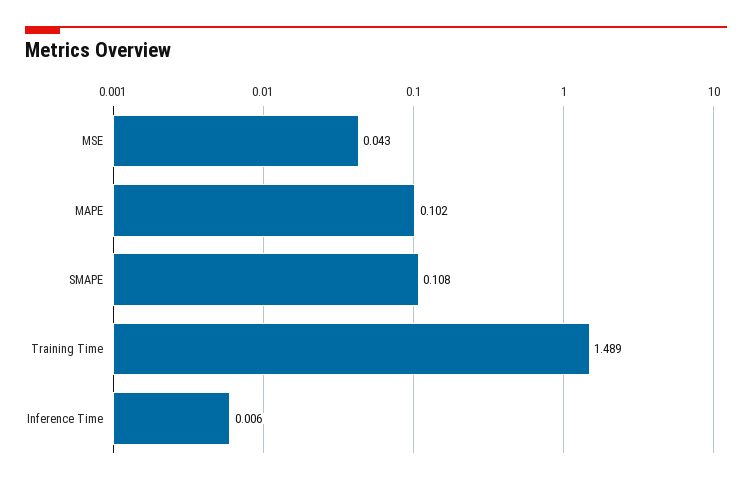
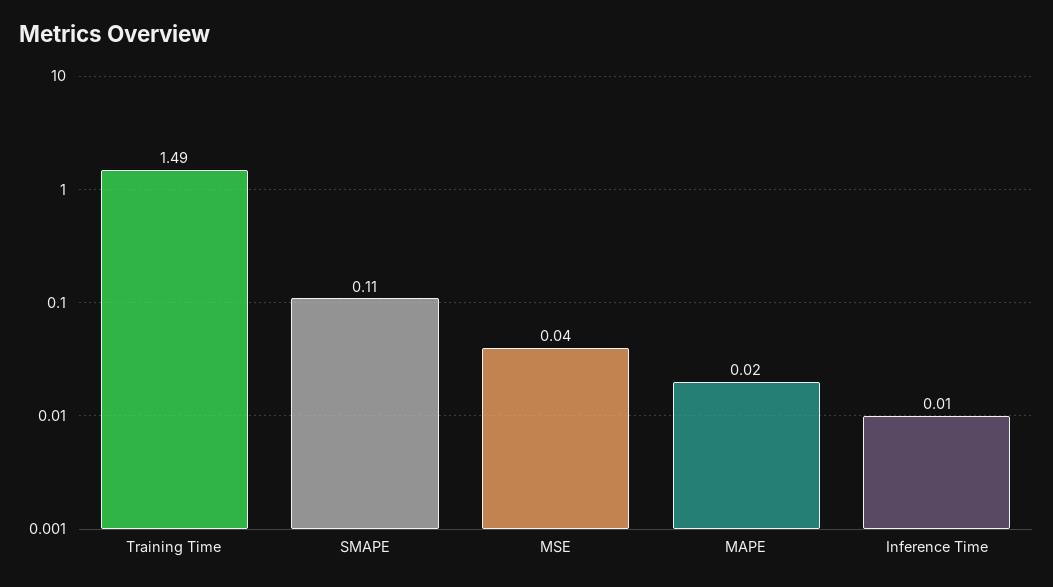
MAPE: 0.102 -> 0.02

